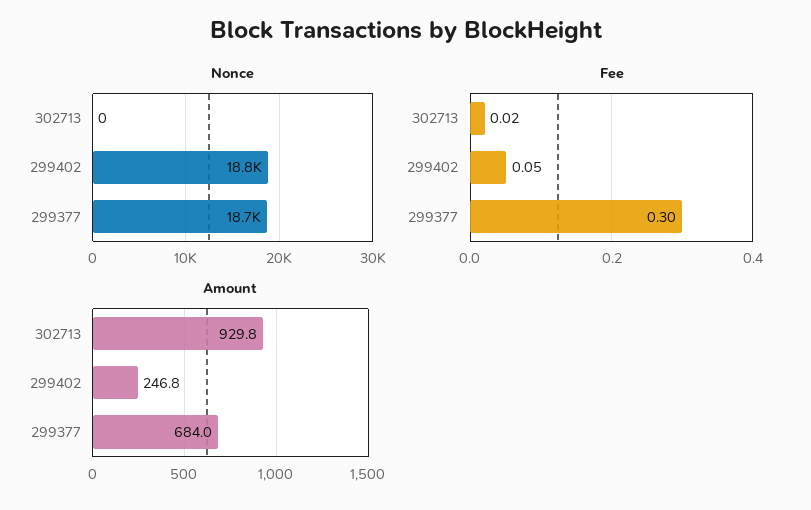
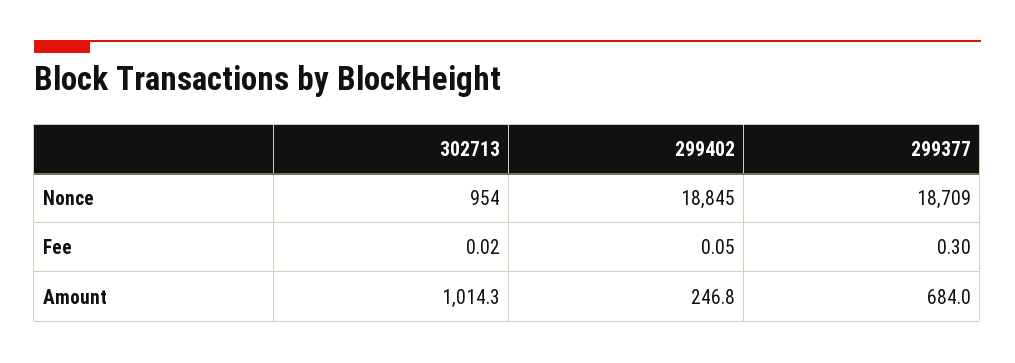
Nonce, 302713: 0 -> 954
Amount, 302713: 929.8 -> 1014.3

